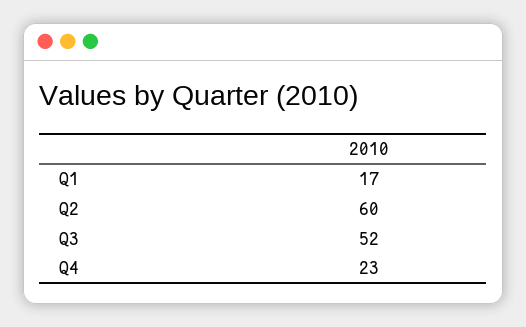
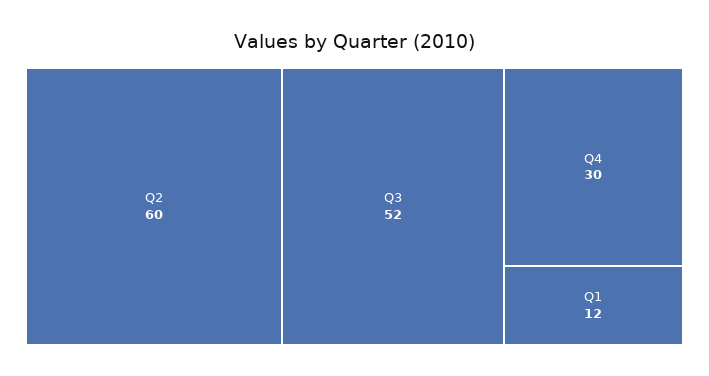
Q1: 17 -> 12
Q4: 23 -> 30

